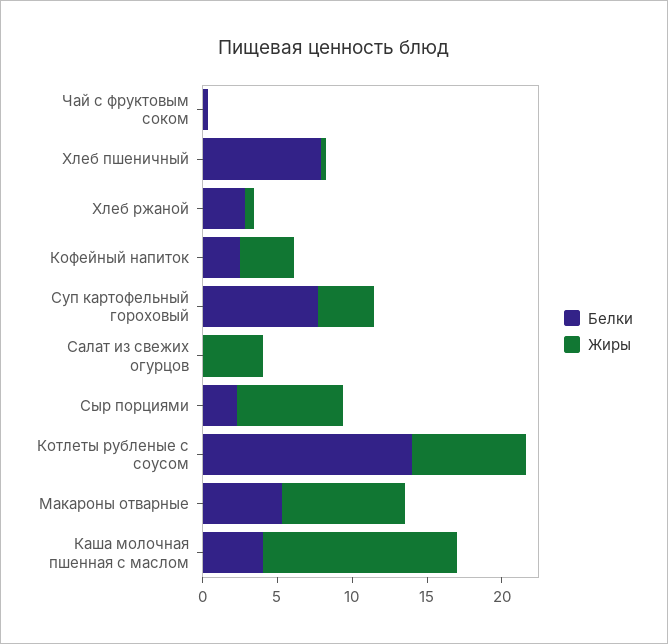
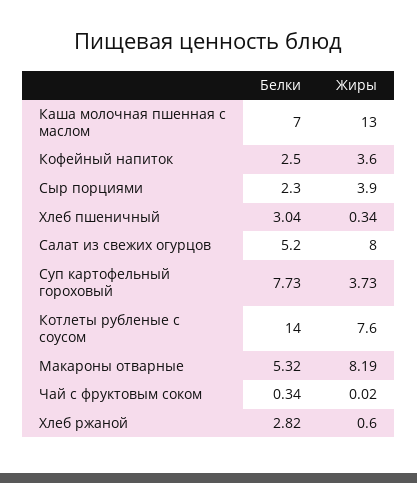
Белки, Хлеб пшеничный: 8 -> 3.04
Белки, Салат из свежих огурцов: 0 -> 5.2
Жиры, Салат из свежих огурцов: 4 -> 8
Жиры, Сыр порциями: 7 -> 3.9
Белки, Каша молочная пшенная с маслом: 4 -> 7

